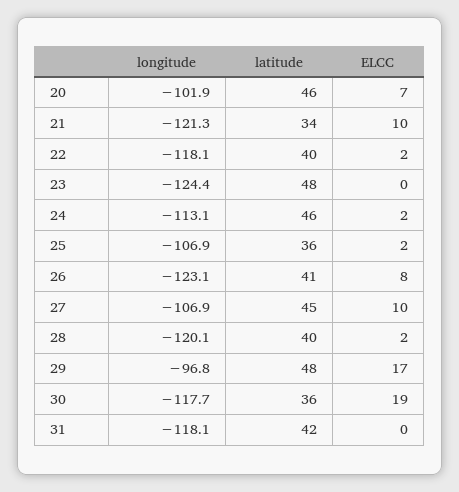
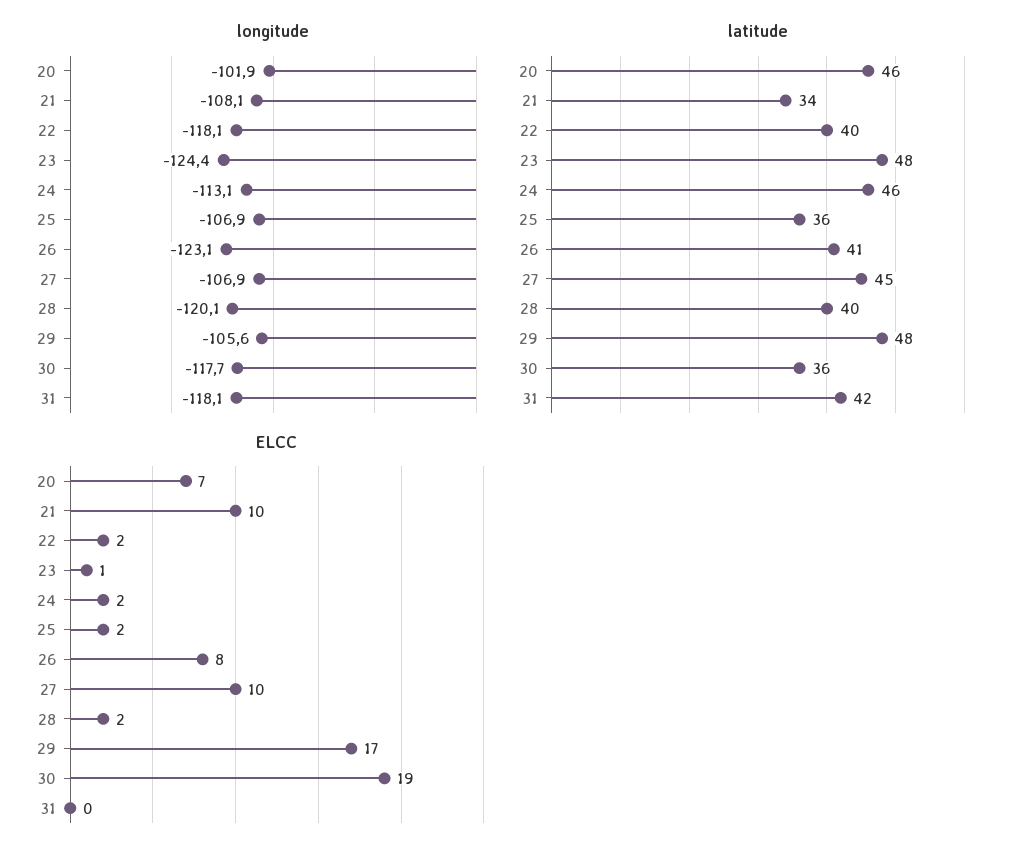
longitude, 21: -121.3 -> -108.1
ELCC, 23: 0 -> 1
longitude, 29: -96.8 -> -105.6

